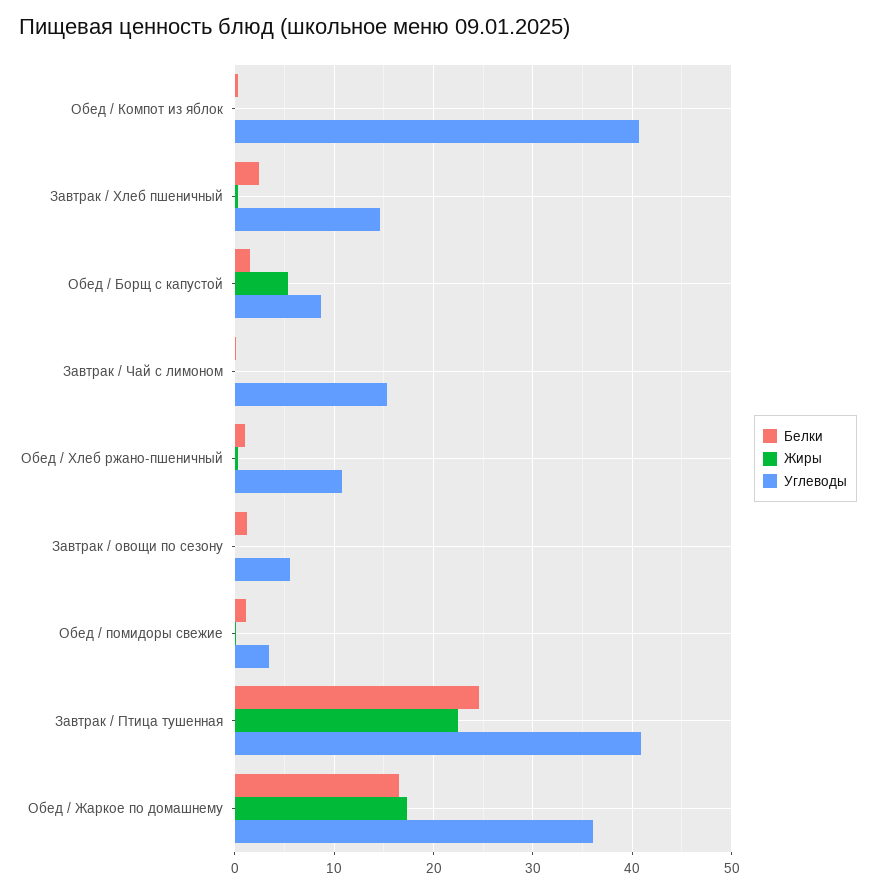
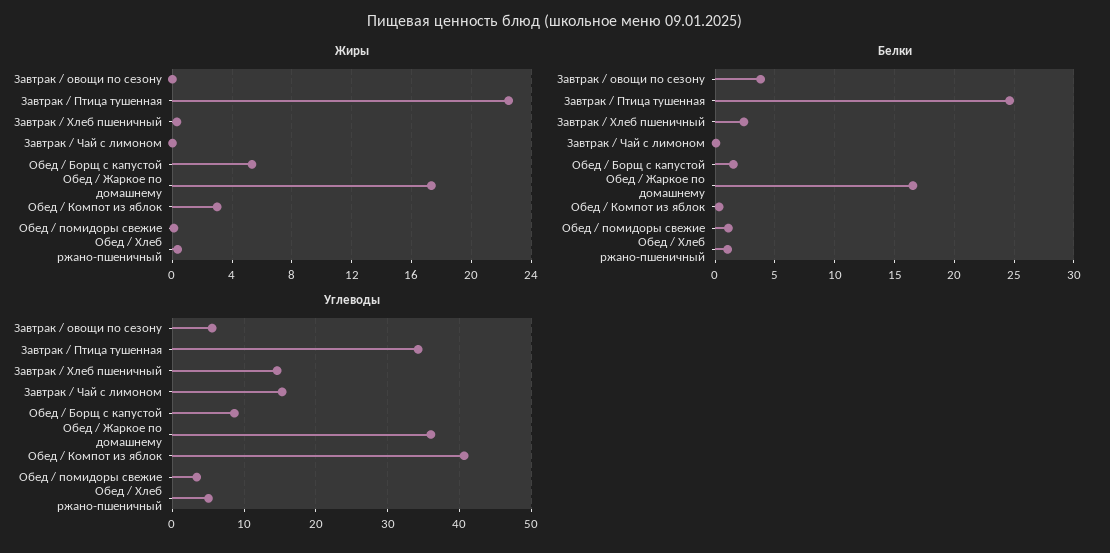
Жиры, Обед / Компот из яблок: 0 -> 3
Углеводы, Обед / Хлеб ржано-пшеничный: 11 -> 5
Белки, Завтрак / овощи по сезону: 1 -> 4
Углеводы, Завтрак / Птица тушенная: 41 -> 34

